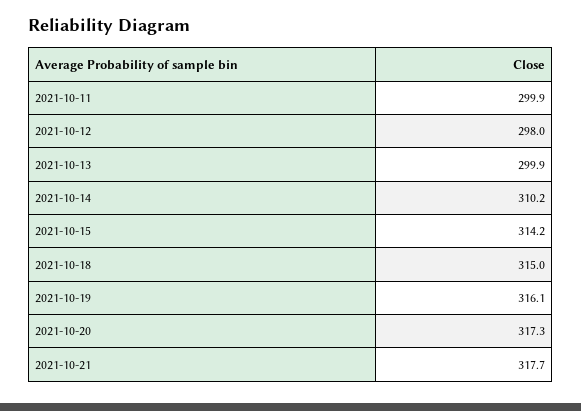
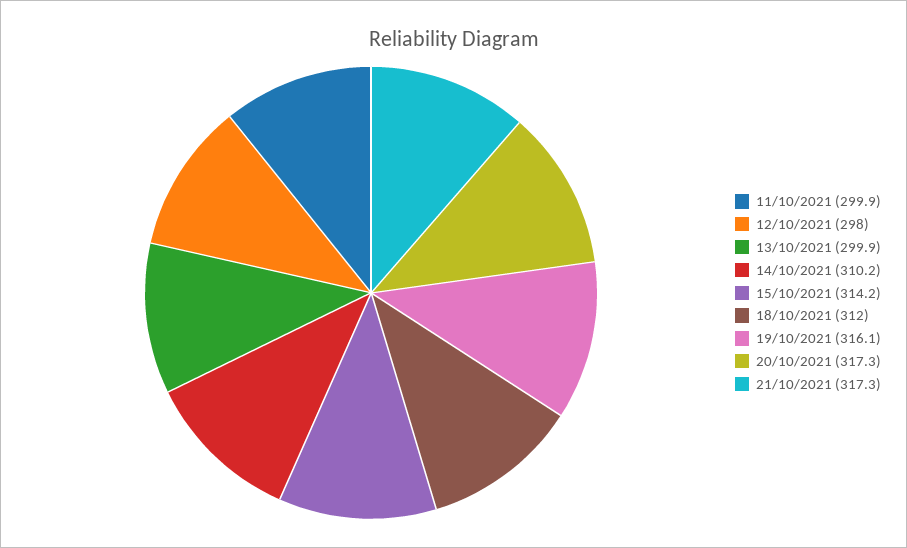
2021-10-18: 315 -> 312
2021-10-21: 317.7 -> 317.3

